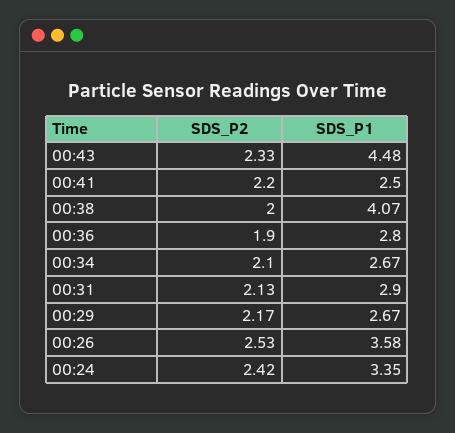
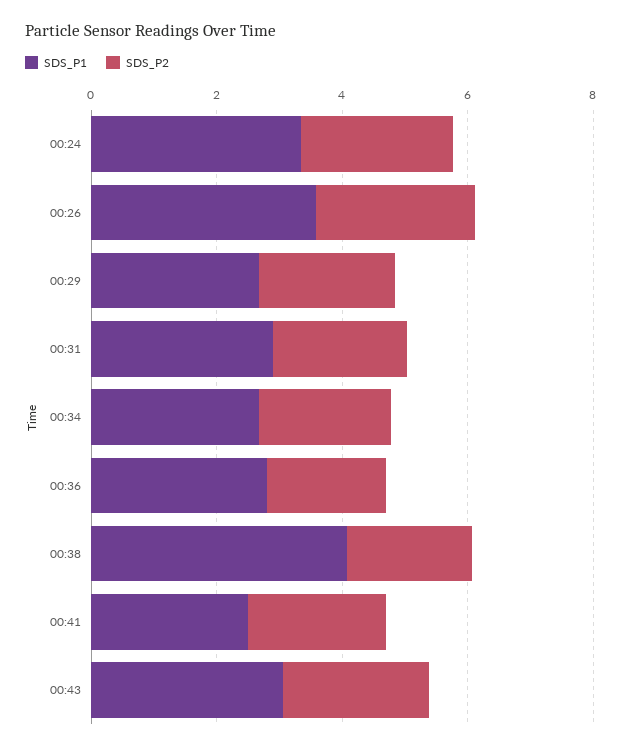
SDS_P1, 00:43: 4.48 -> 3

